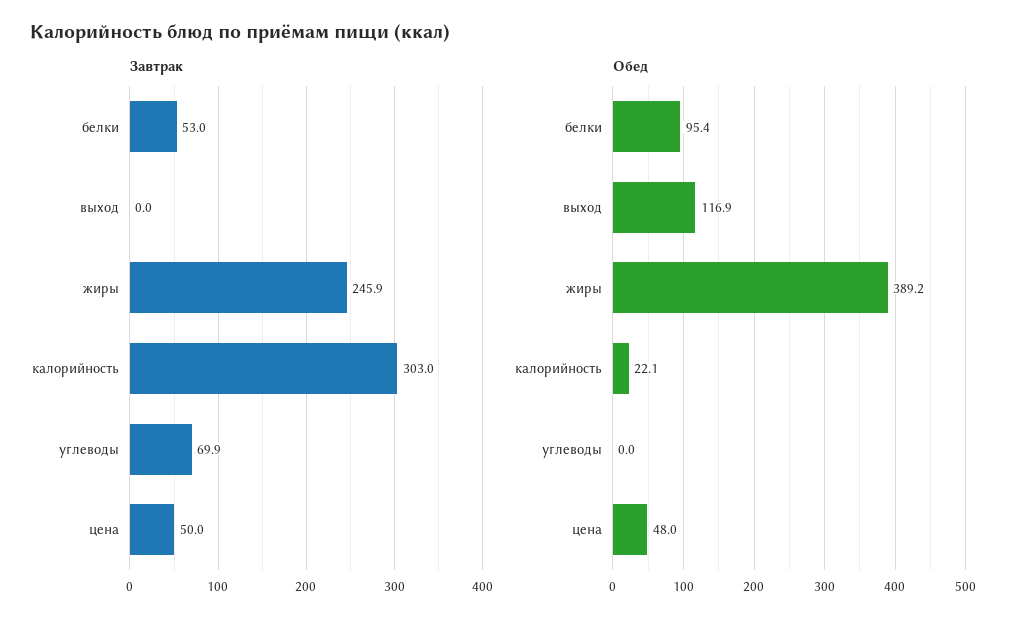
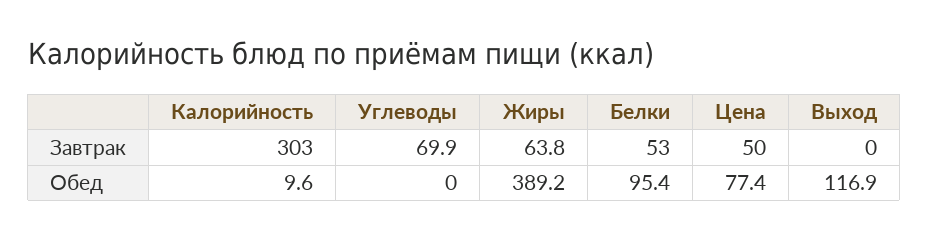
Завтрак, жиры: 245.9 -> 63.8
Обед, калорийность: 22.1 -> 9.6
Обед, цена: 48 -> 77.4

